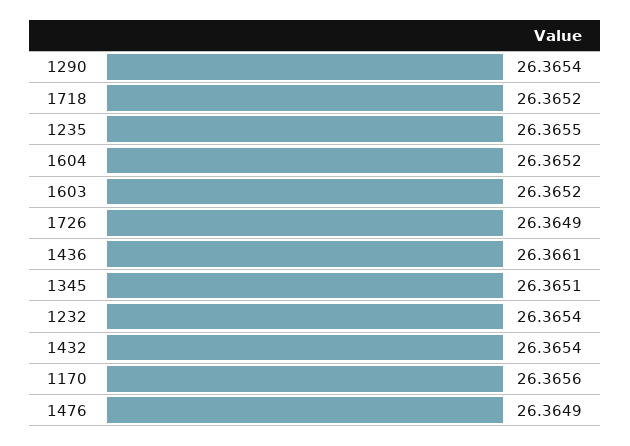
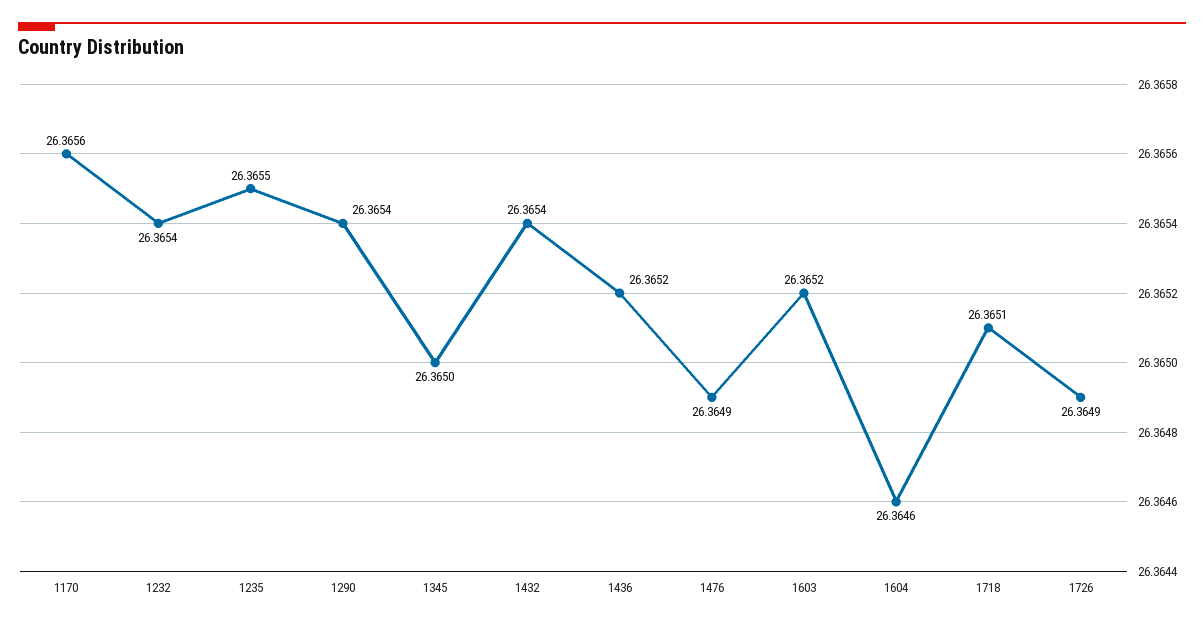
1718: 26.3652 -> 26.3651
1604: 26.3652 -> 26.3646
1436: 26.3661 -> 26.3652
1345: 26.3651 -> 26.365

